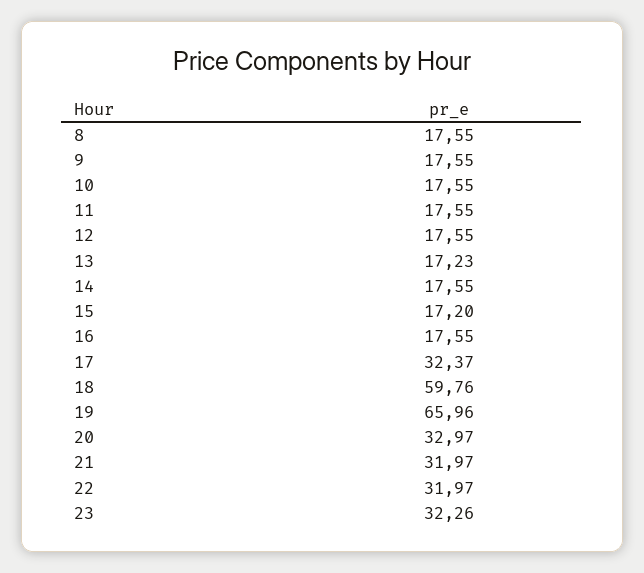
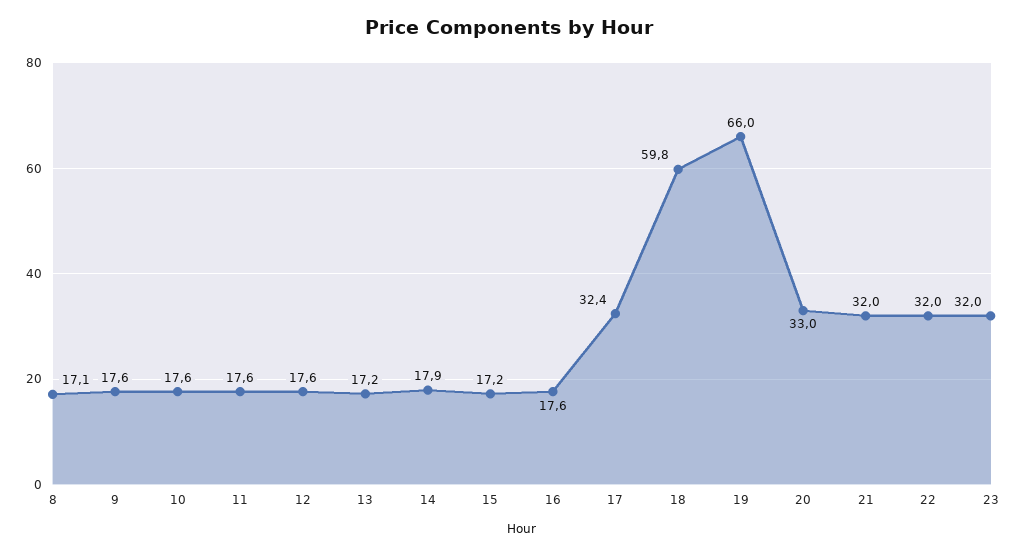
8: 17.55 -> 17.1
14: 17.55 -> 17.9
23: 32.26 -> 32

